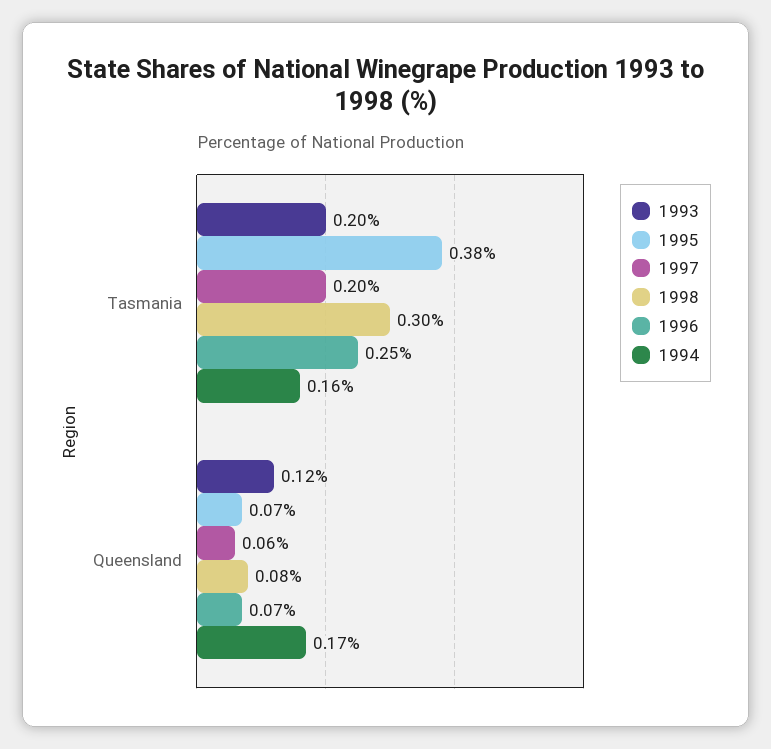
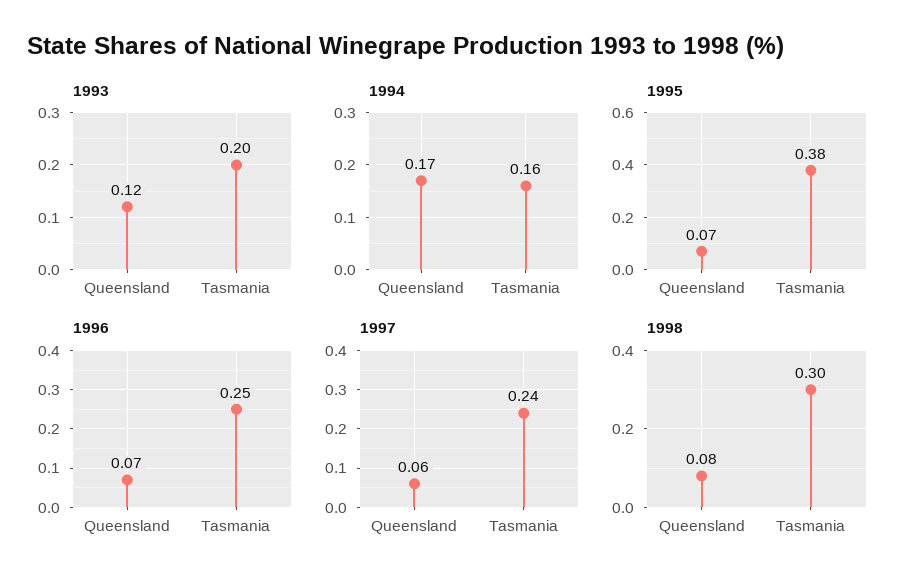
1997, Tasmania: 0.2 -> 0.24

